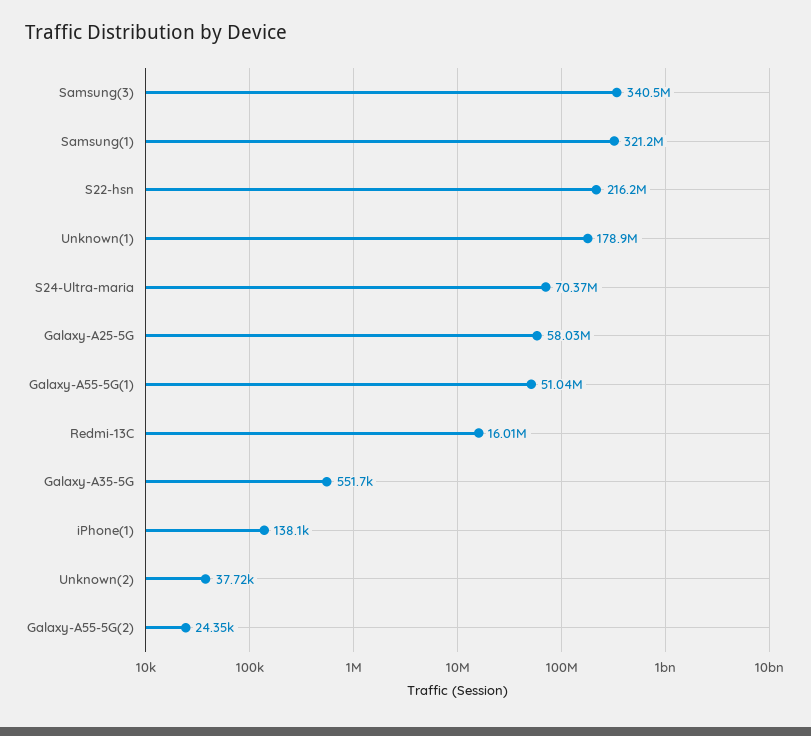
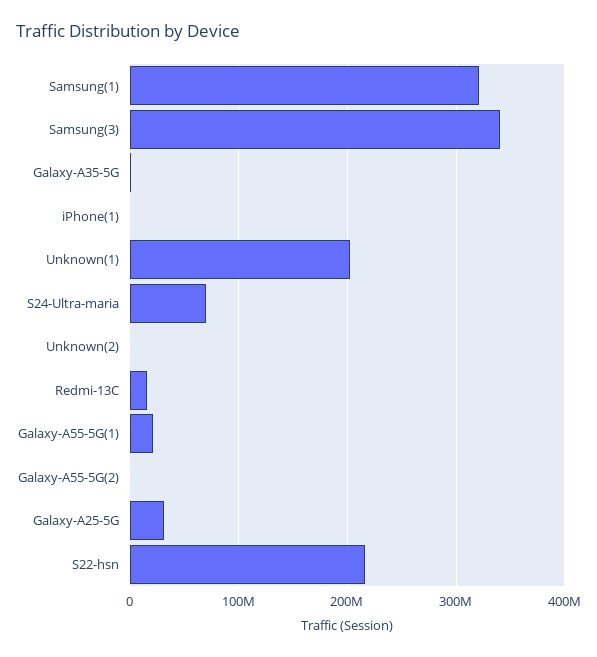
Unknown(1): 178900000 -> 200000000
Galaxy-A25-5G: 58030000 -> 30000000
Galaxy-A55-5G(1): 51040000 -> 20000000

